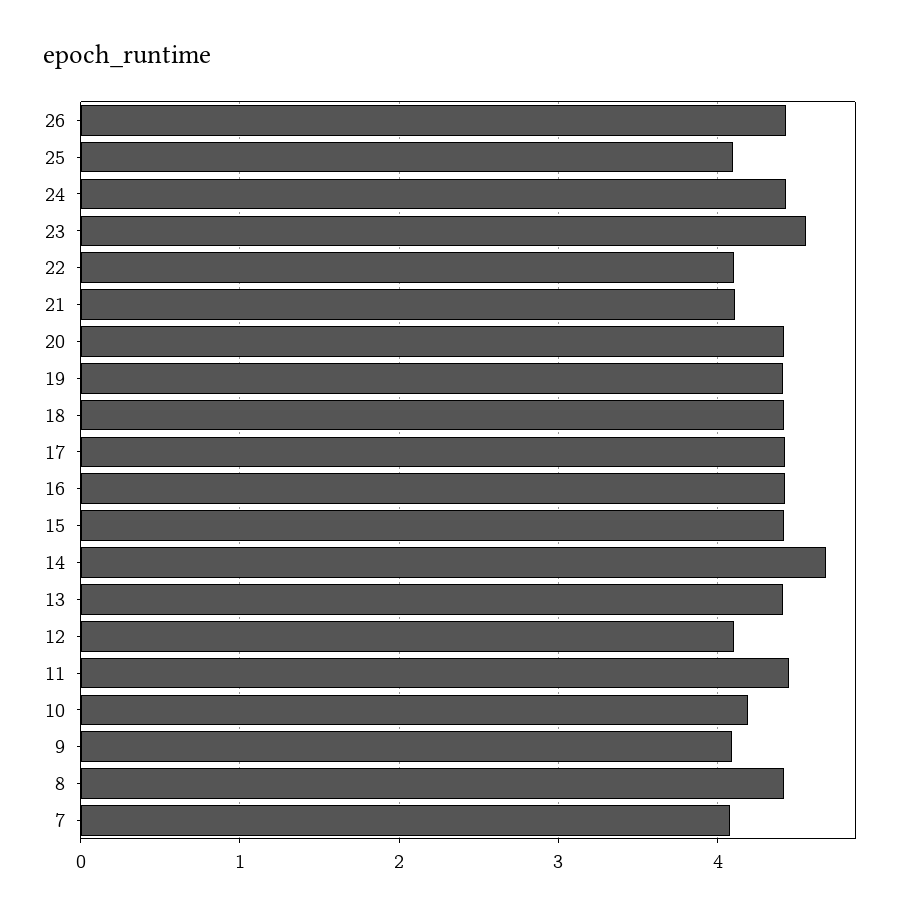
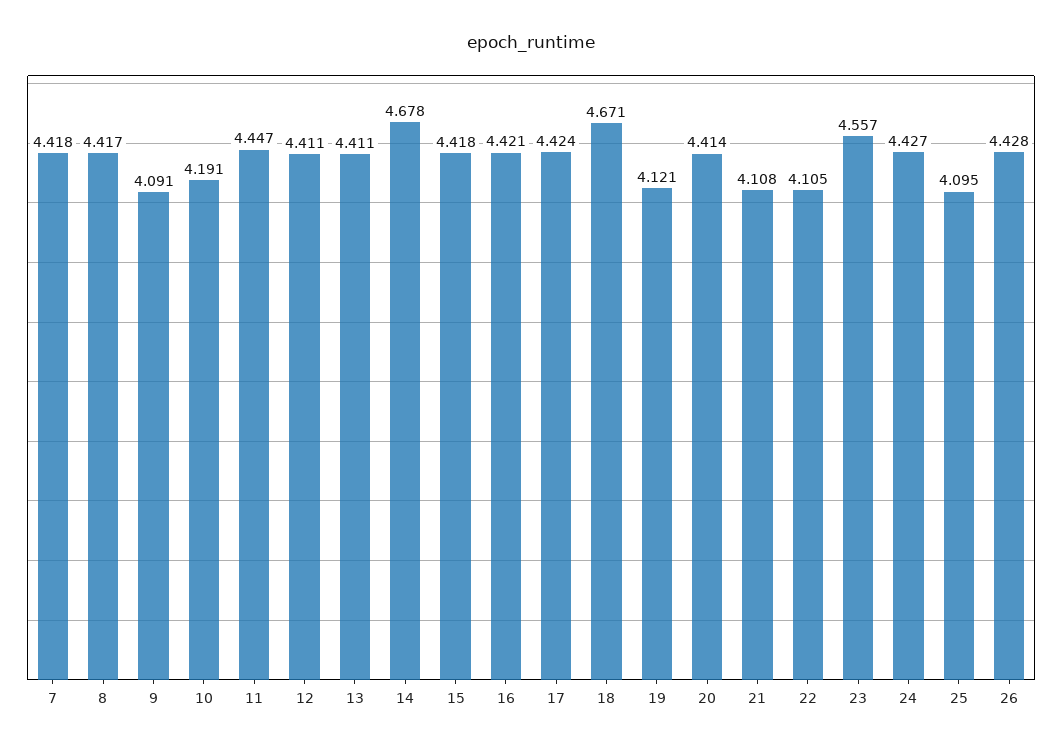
19: 4.4 -> 4.121
18: 4.4 -> 4.671
12: 4.1 -> 4.411
7: 4.1 -> 4.418

